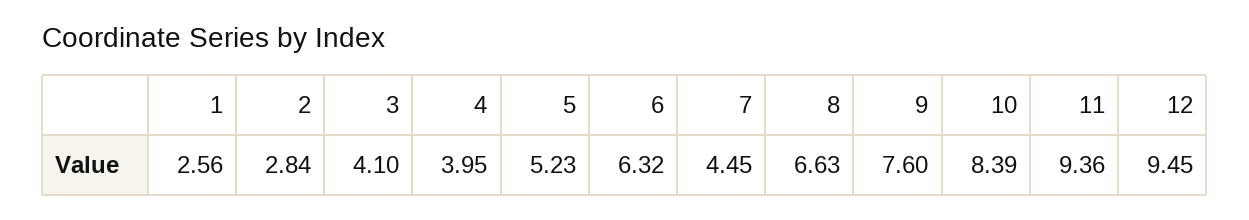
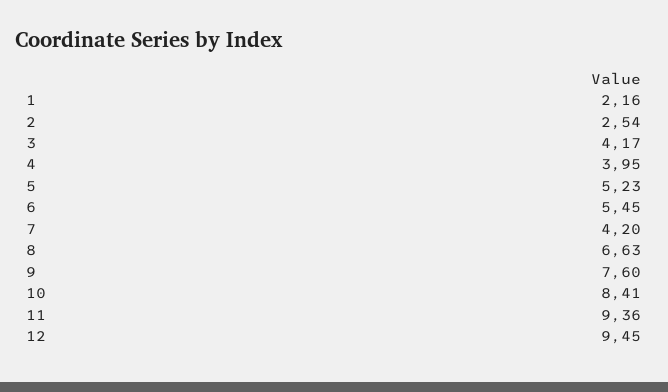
1: 2.56 -> 2.16
2: 2.84 -> 2.54
3: 4.1 -> 4.17
6: 6.32 -> 5.45
7: 4.45 -> 4.2
10: 8.39 -> 8.41

